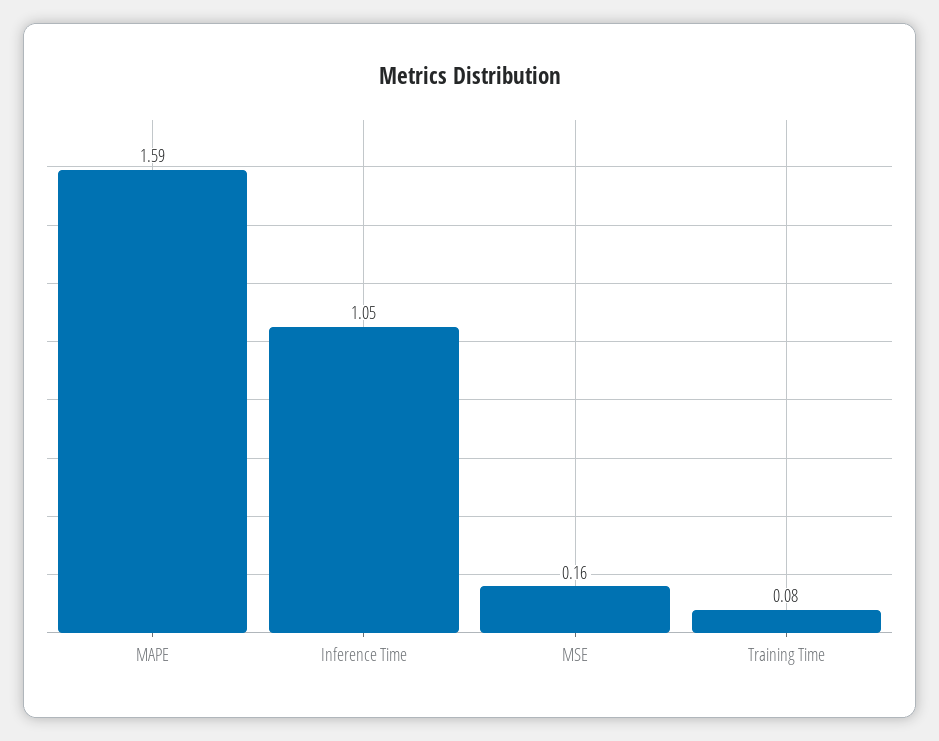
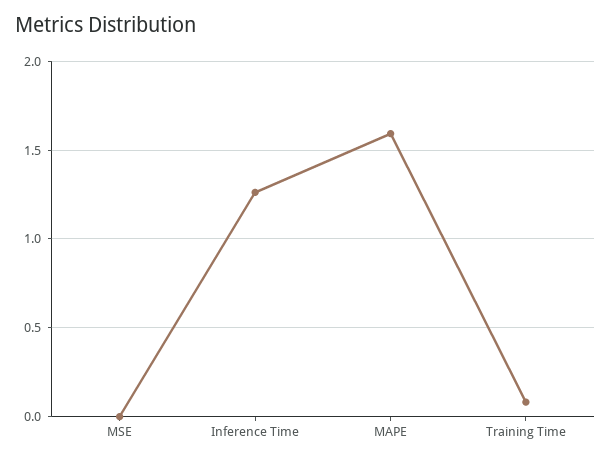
Inference Time: 1.05 -> 1.25
MSE: 0.16 -> 0

